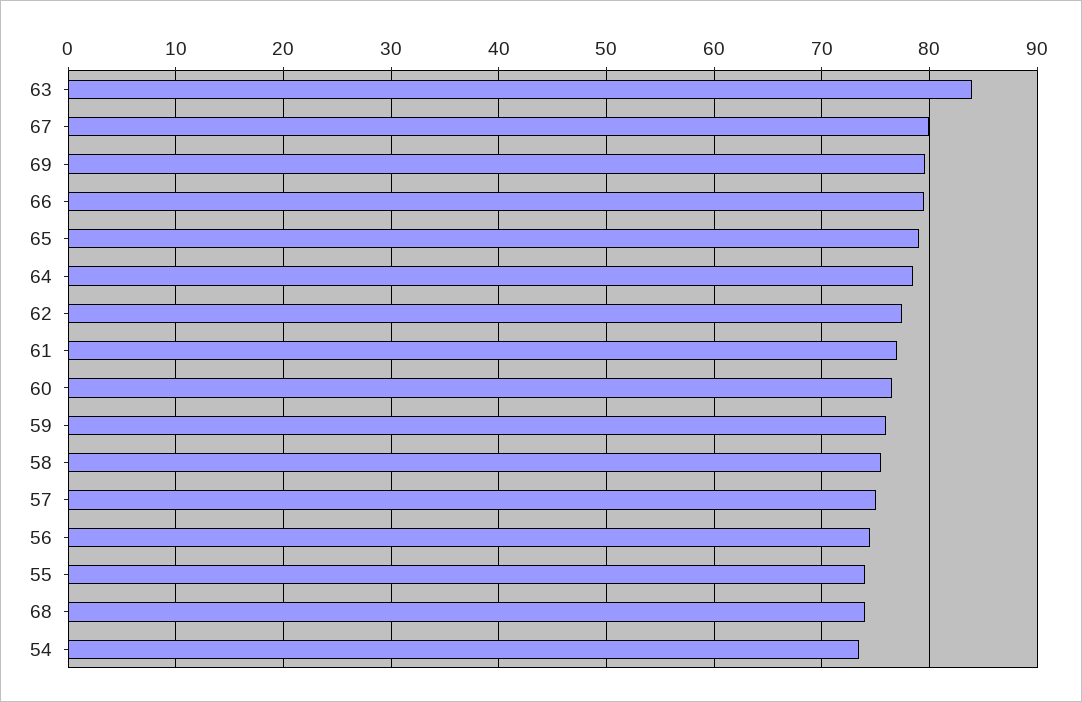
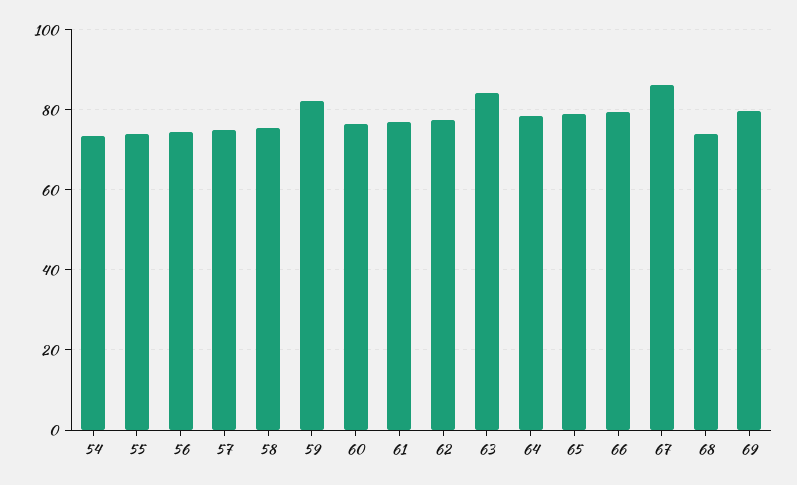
67: 80 -> 86
59: 76 -> 82

